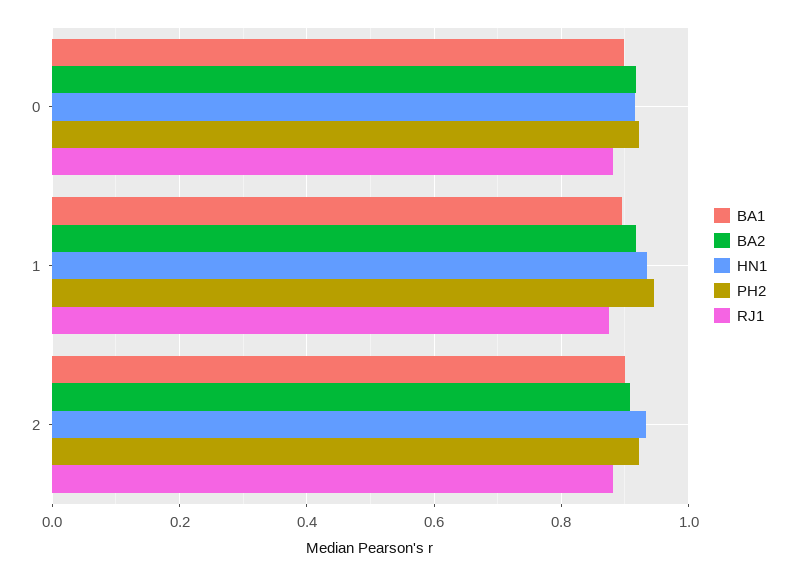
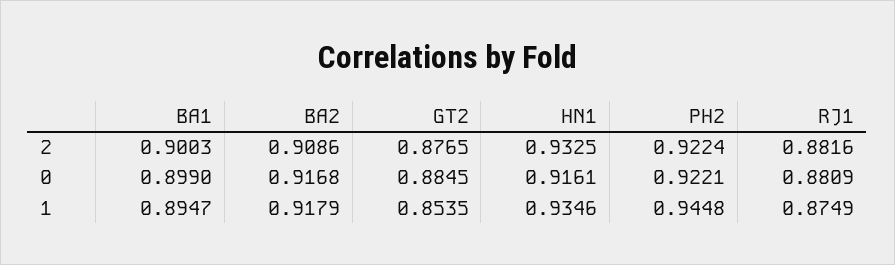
GT2, 2: none -> 0.8765
GT2, 0: none -> 0.8845
GT2, 1: none -> 0.8535

